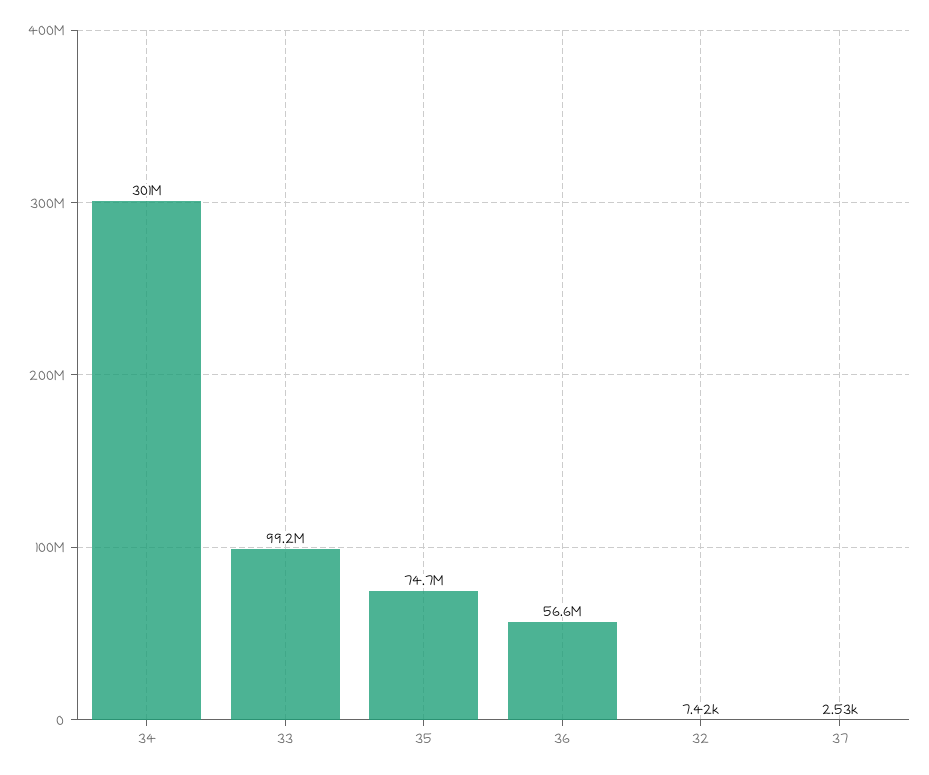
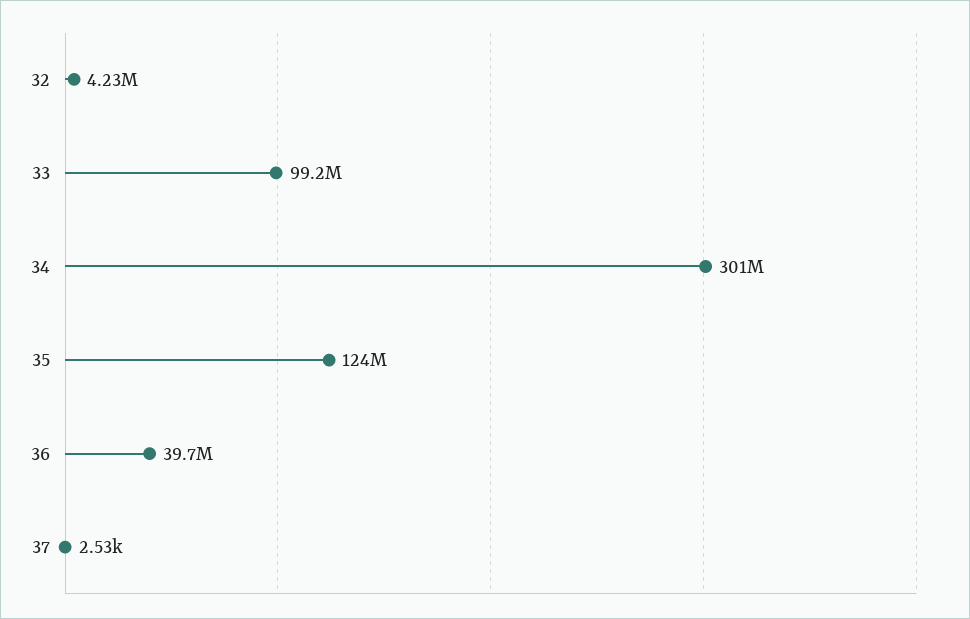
35: 74700000 -> 124000000
36: 56600000 -> 39700000
32: 7420 -> 4230000

